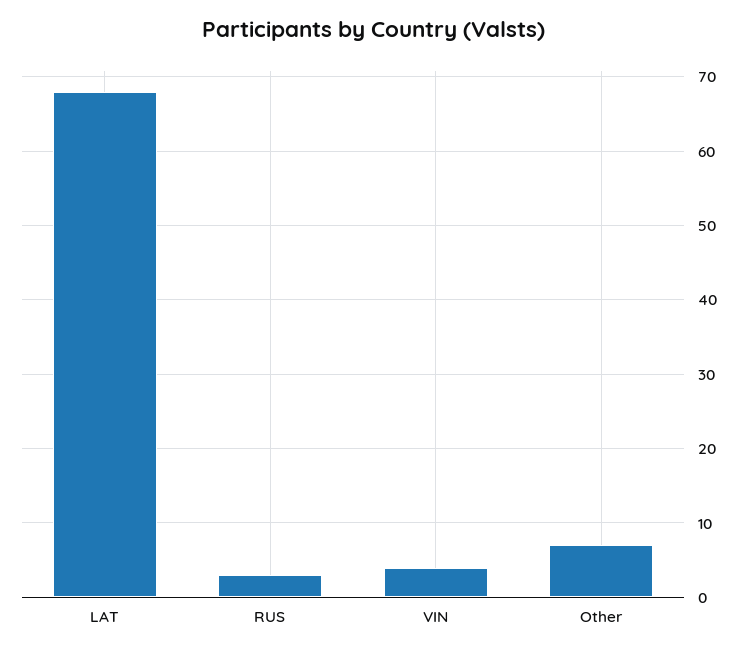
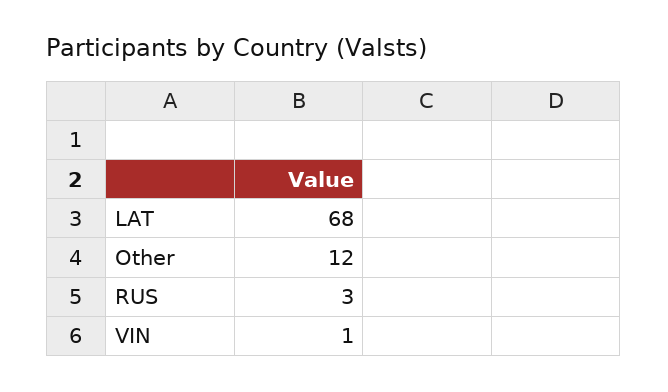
VIN: 4 -> 1
Other: 7 -> 12

